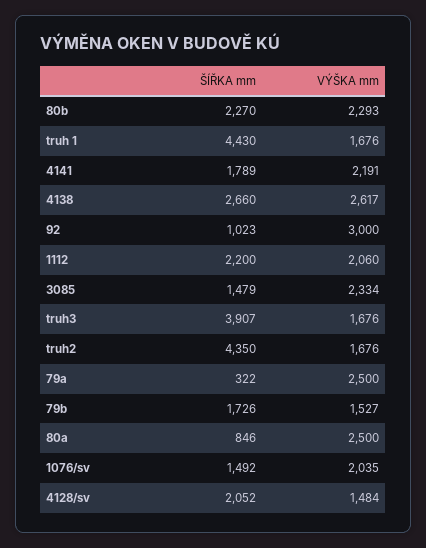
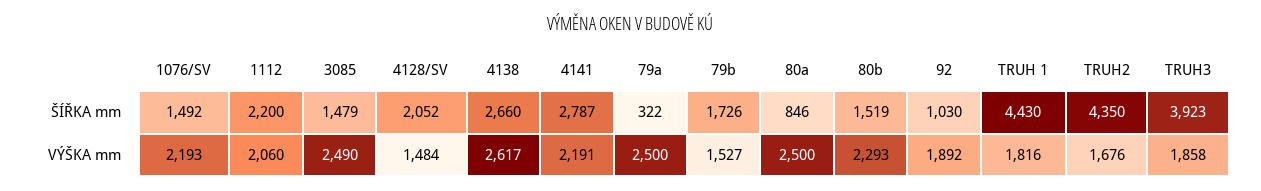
ŠÍŘKA mm, 80b: 2270 -> 1519
VÝŠKA mm, truh 1: 1676 -> 1816
ŠÍŘKA mm, 4141: 1789 -> 2787
ŠÍŘKA mm, 92: 1023 -> 1030
VÝŠKA mm, 92: 3000 -> 1892
VÝŠKA mm, 3085: 2334 -> 2490
ŠÍŘKA mm, truh3: 3907 -> 3923
VÝŠKA mm, truh3: 1676 -> 1858
VÝŠKA mm, 1076/sv: 2035 -> 2193

